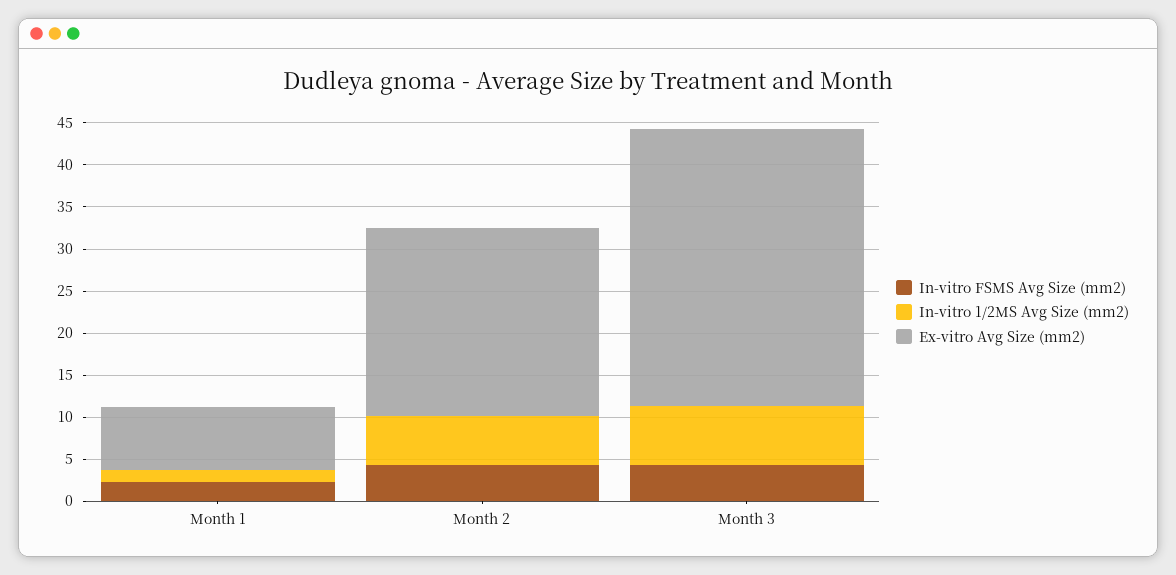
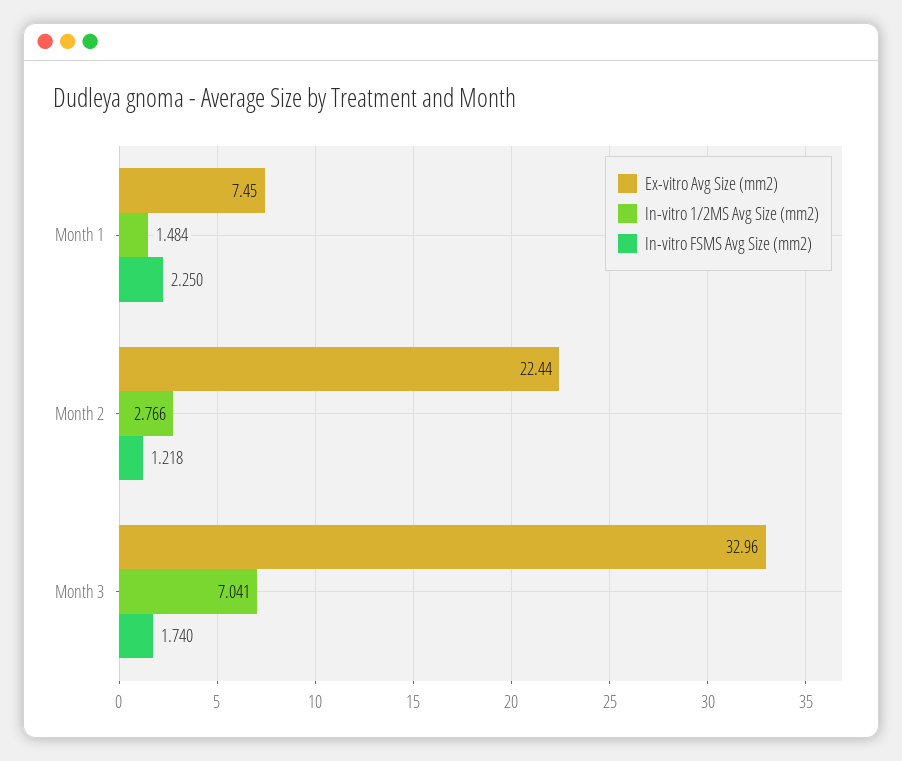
In-vitro FSMS Avg Size (mm2), Month 2: 4 -> 1.218
In-vitro 1/2MS Avg Size (mm2), Month 2: 6 -> 2.766
In-vitro FSMS Avg Size (mm2), Month 3: 4 -> 1.74

